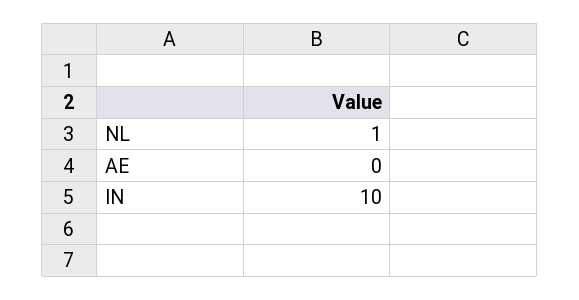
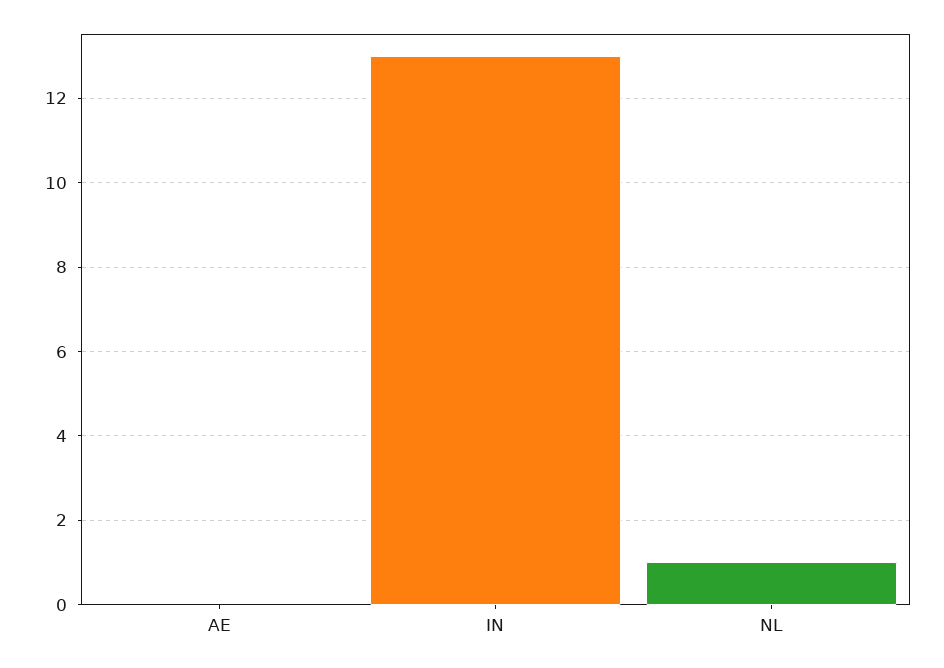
IN: 10 -> 13

